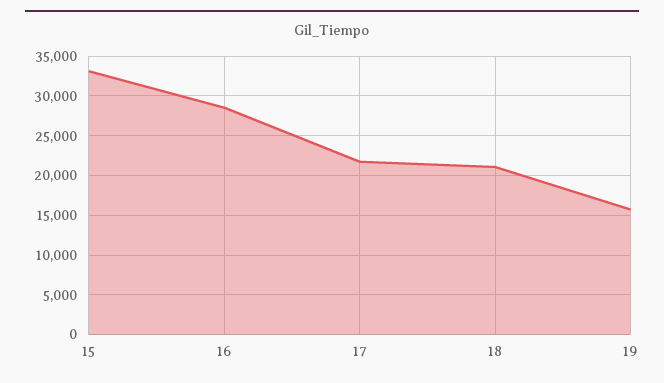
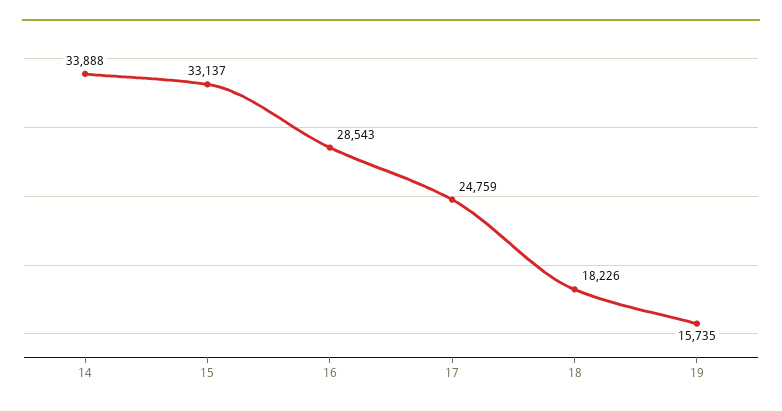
17: 22000 -> 24759
18: 21000 -> 18226
14: none -> 33888

